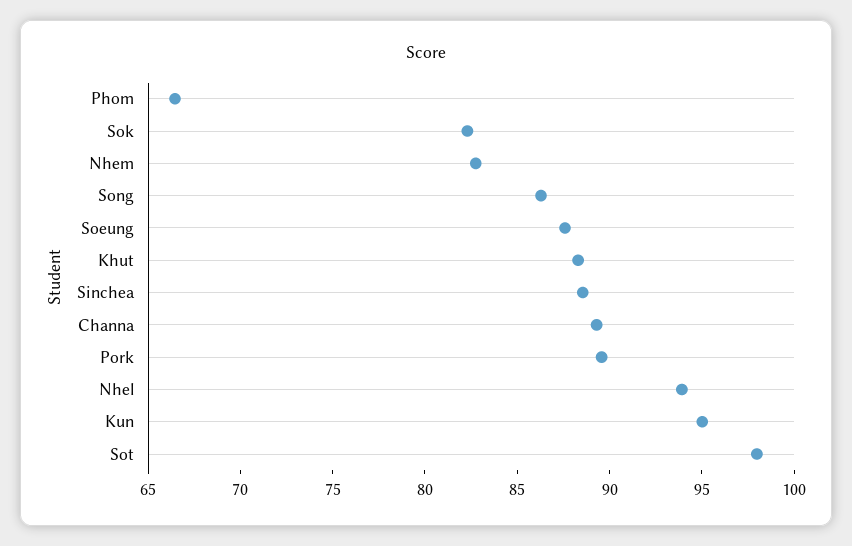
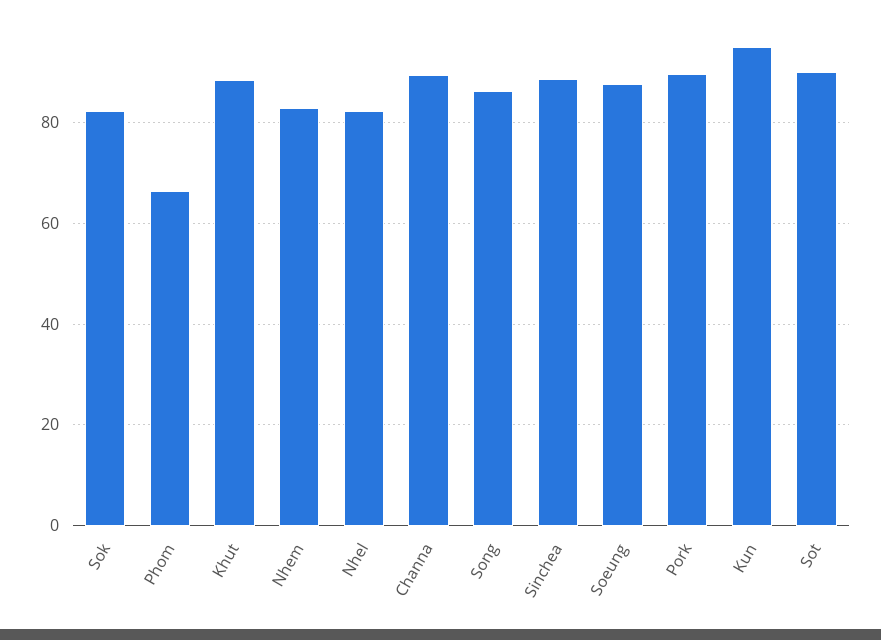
Nhel: 94 -> 82
Sot: 98 -> 90

